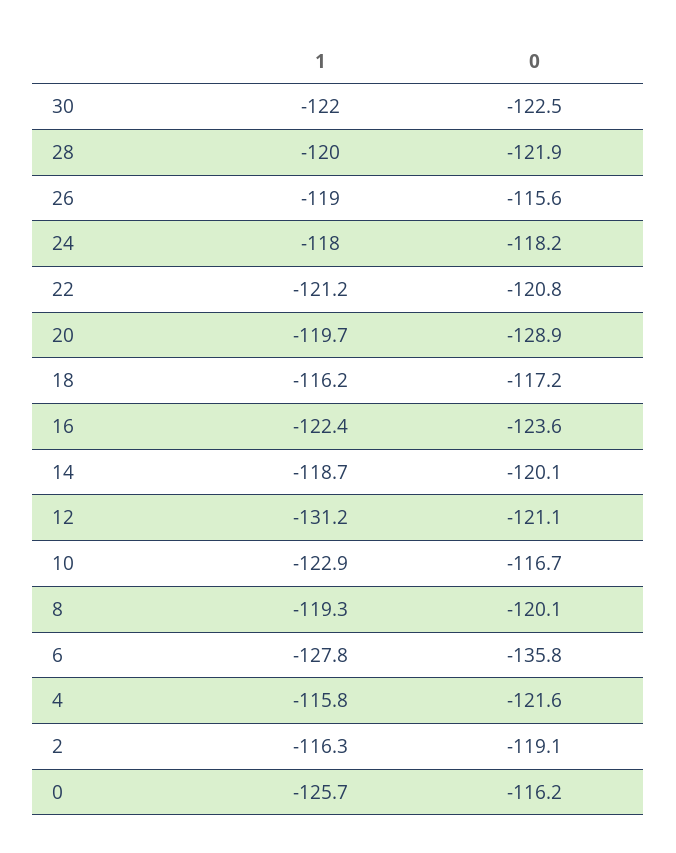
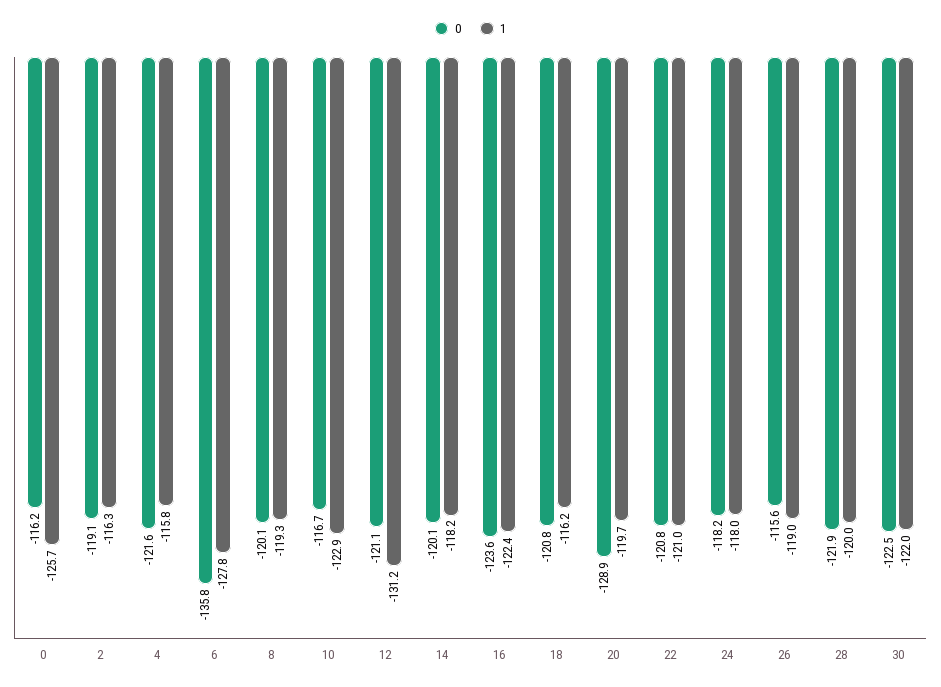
1, 22: -121.2 -> -121
0, 18: -117.2 -> -120.8
1, 14: -118.7 -> -118.2

